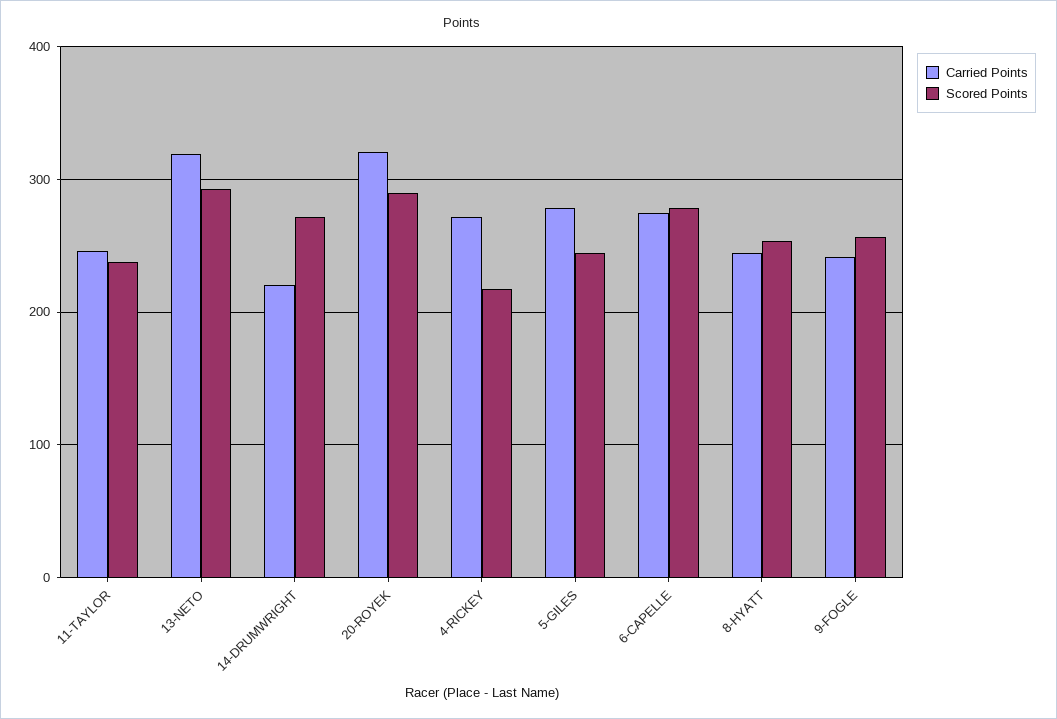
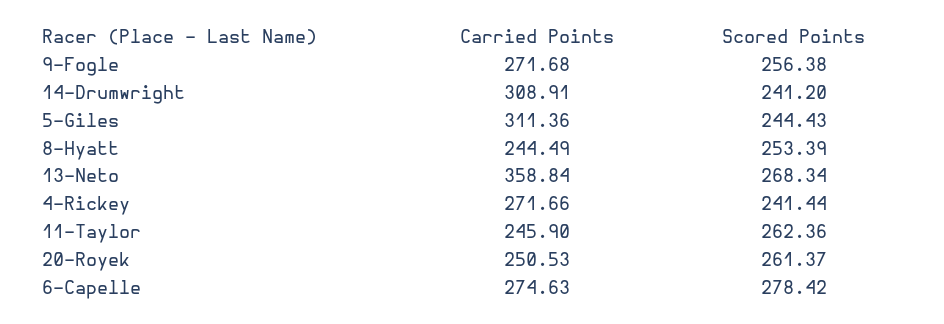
Scored Points, 11-TAYLOR: 240 -> 262.36
Carried Points, 13-NETO: 320 -> 358.84
Scored Points, 13-NETO: 290 -> 268.34
Carried Points, 14-DRUMWRIGHT: 220 -> 308.91
Scored Points, 14-DRUMWRIGHT: 270 -> 241.2
Carried Points, 20-ROYEK: 320 -> 250.53
Scored Points, 20-ROYEK: 290 -> 261.37
Scored Points, 4-RICKEY: 220 -> 241.44
Carried Points, 5-GILES: 280 -> 311.36
Carried Points, 9-FOGLE: 240 -> 271.68

